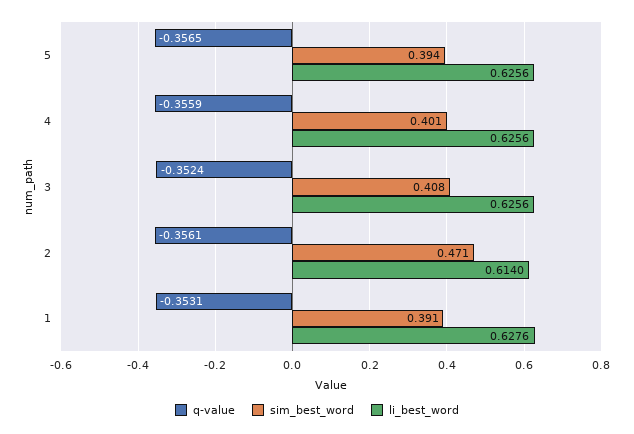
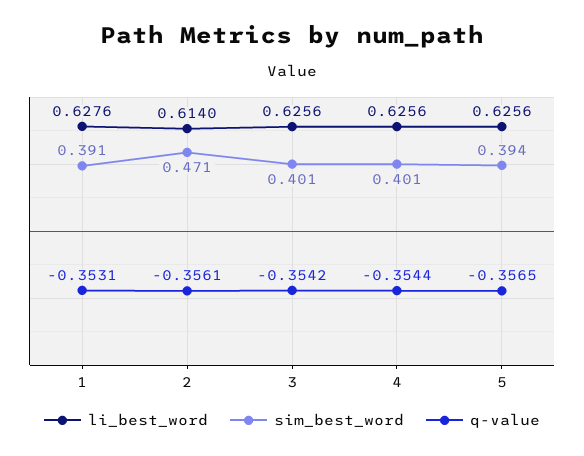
q-value, 4: -0.3559 -> -0.3544
q-value, 3: -0.3524 -> -0.3542
sim_best_word, 3: 0.408 -> 0.401

